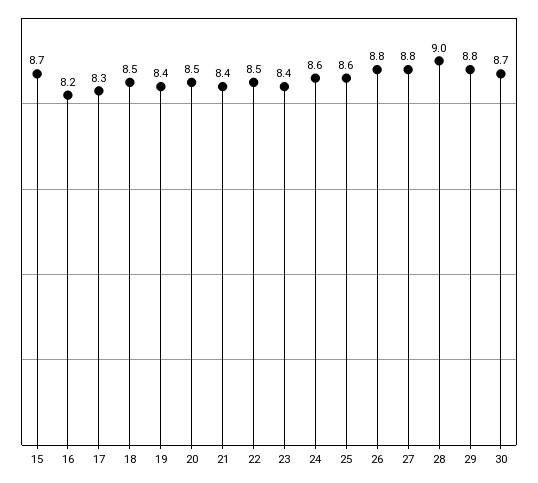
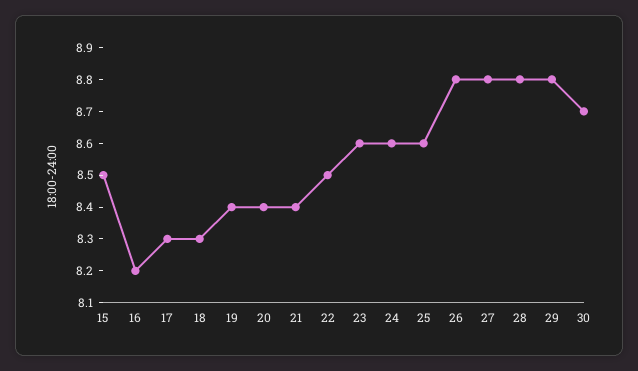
15: 8.7 -> 8.5
18: 8.5 -> 8.3
20: 8.5 -> 8.4
23: 8.4 -> 8.6
28: 9 -> 8.8

